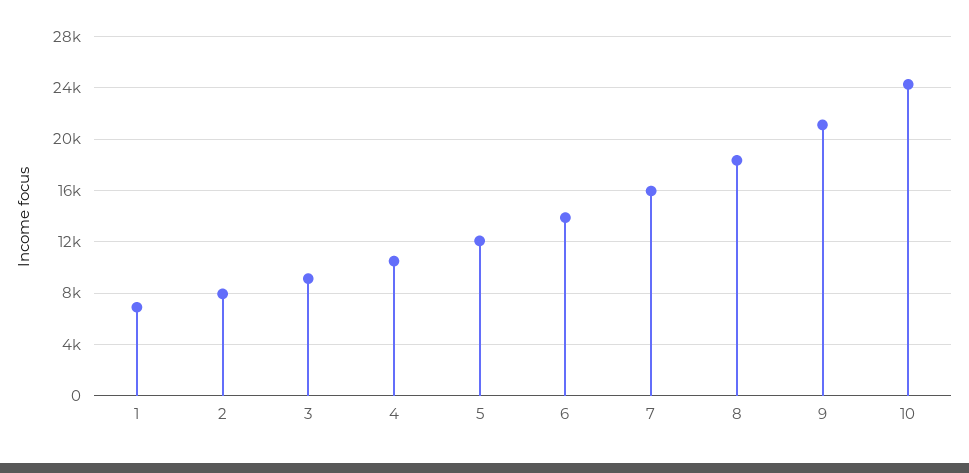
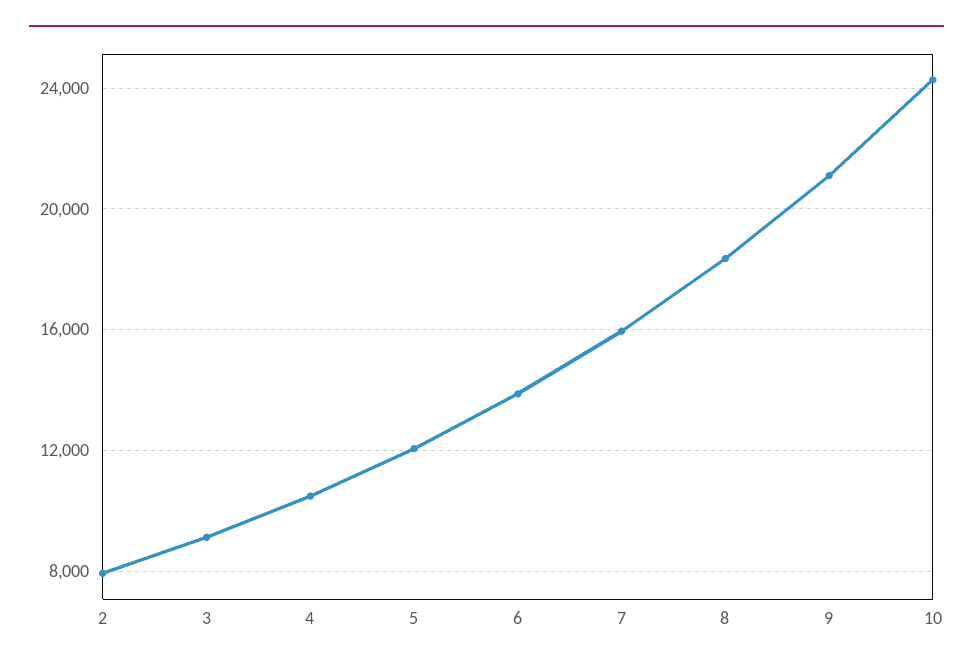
1: 7000 -> none

